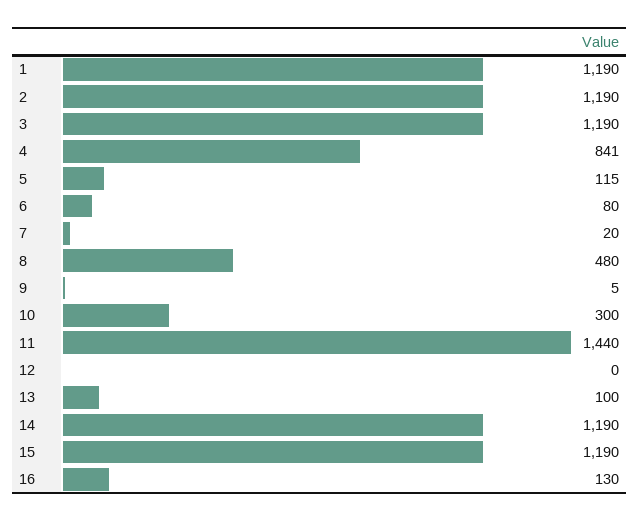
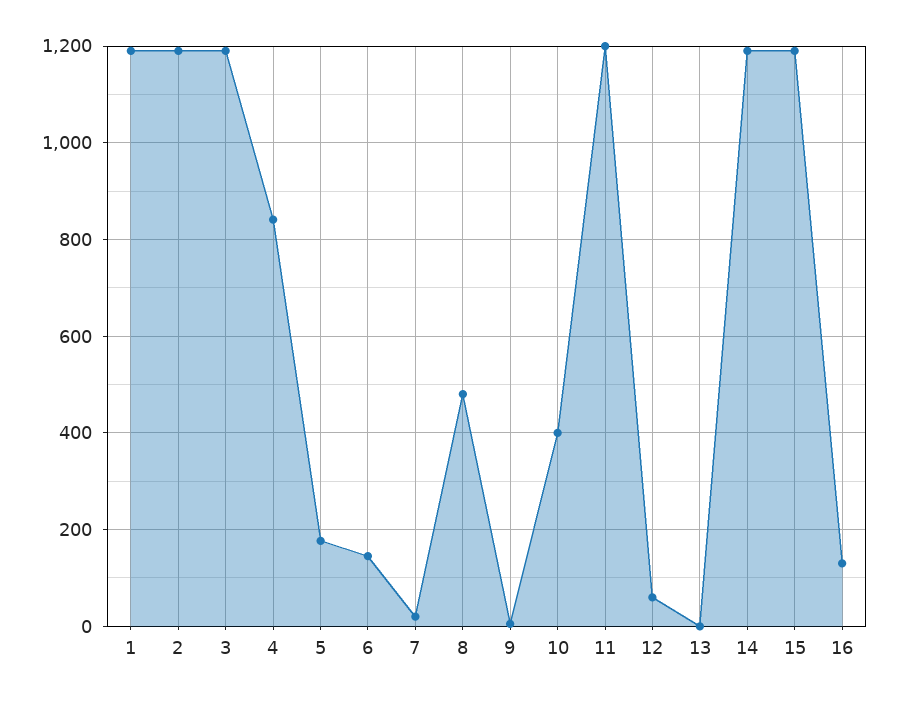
5: 115 -> 180
6: 80 -> 140
10: 300 -> 400
11: 1440 -> 1200
12: 0 -> 60
13: 100 -> 0

